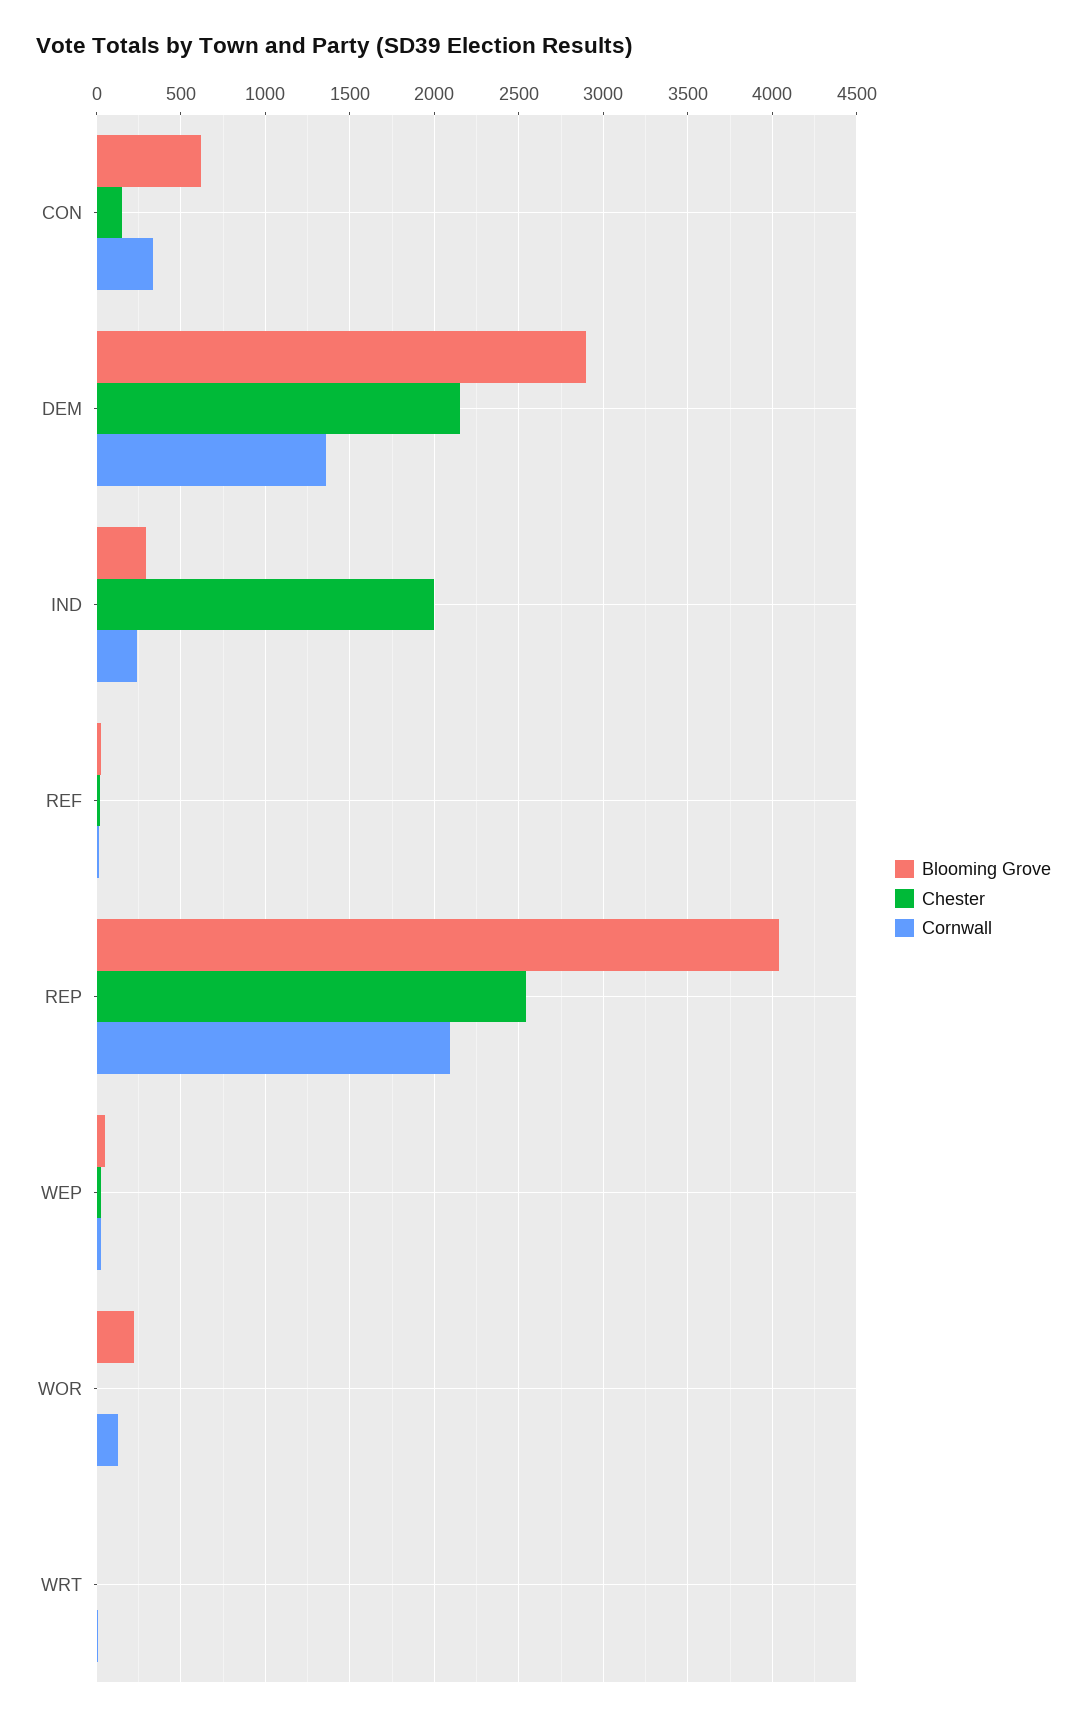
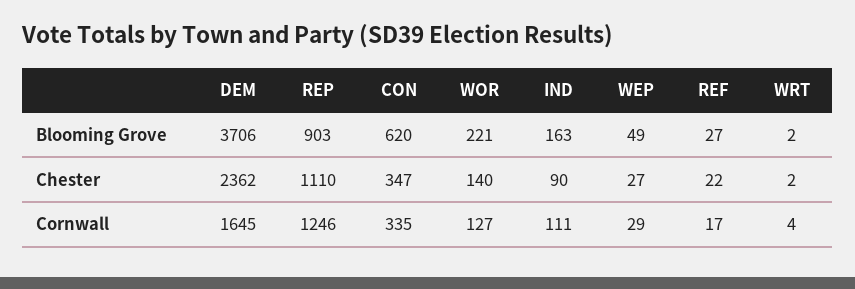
Chester, CON: 150 -> 347
Blooming Grove, DEM: 2900 -> 3706
Chester, DEM: 2150 -> 2362
Cornwall, DEM: 1350 -> 1645
Blooming Grove, IND: 300 -> 163
Chester, IND: 2000 -> 90
Cornwall, IND: 250 -> 111
Blooming Grove, REP: 4050 -> 903
Chester, REP: 2550 -> 1110
Cornwall, REP: 2100 -> 1246
Chester, WOR: 0 -> 140

